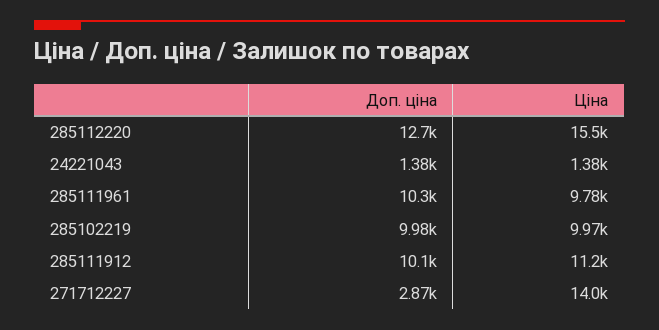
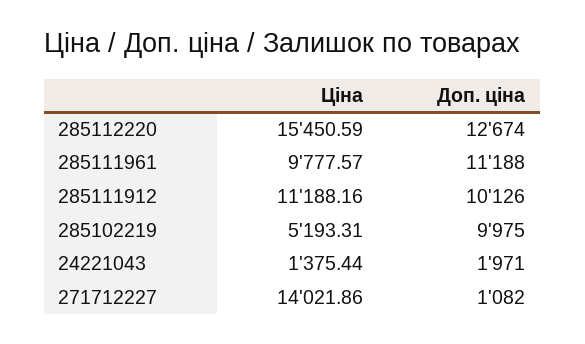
Доп. ціна, 24221043: 1380 -> 1971
Доп. ціна, 285111961: 10300 -> 11188
Ціна, 285102219: 9970 -> 5193.31
Доп. ціна, 271712227: 2870 -> 1082

